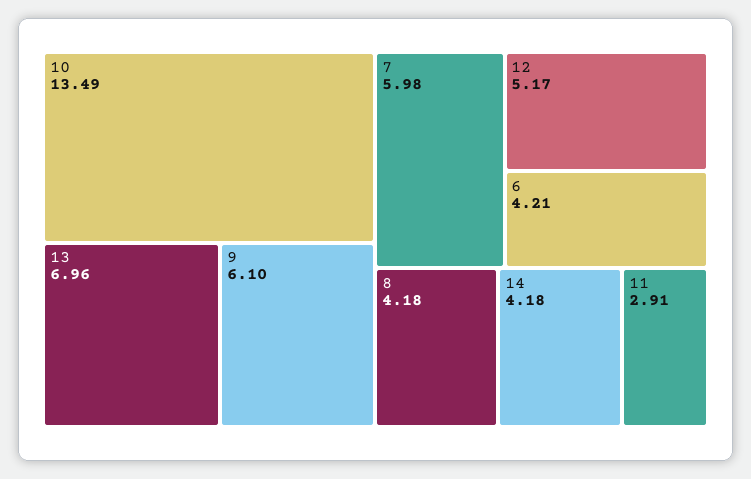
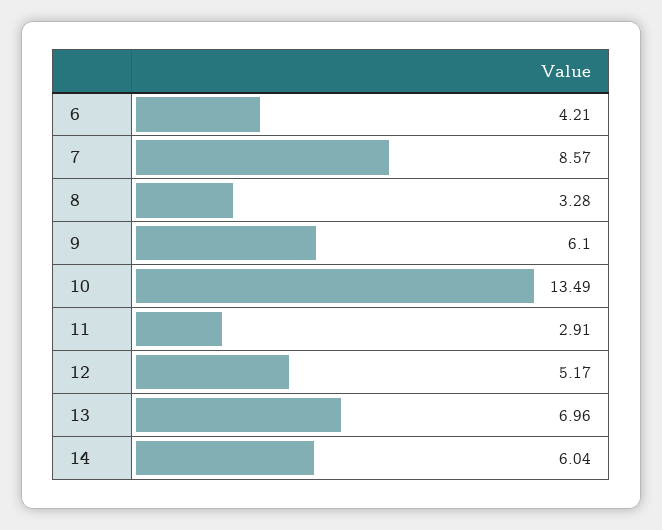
7: 5.98 -> 8.57
8: 4.18 -> 3.28
14: 4.18 -> 6.04

